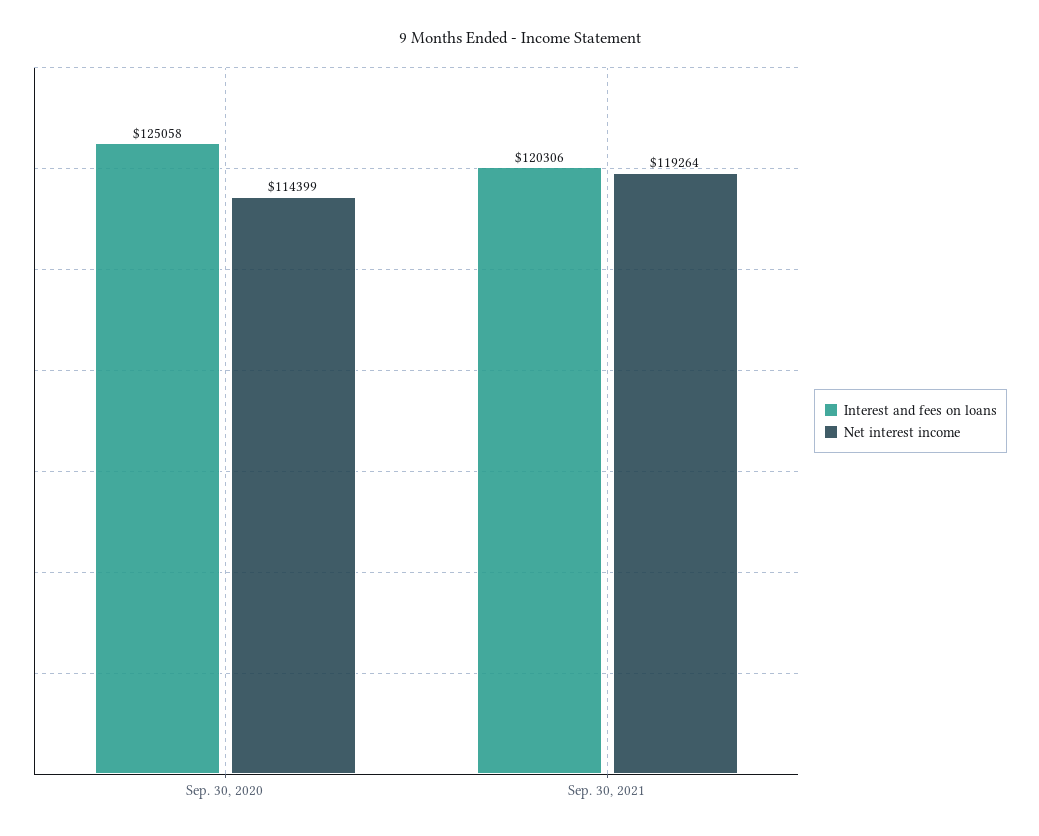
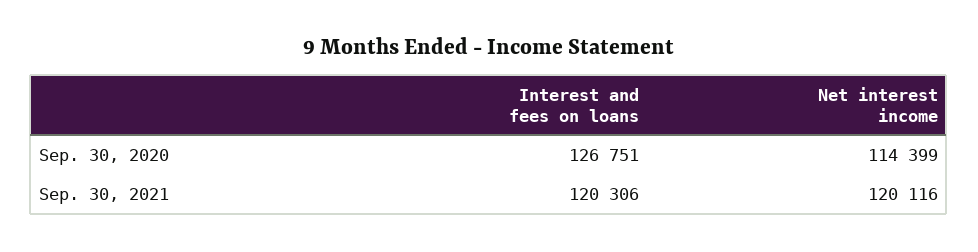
Interest and fees on loans, Sep. 30, 2020: 125058 -> 126751
Net interest income, Sep. 30, 2021: 119264 -> 120116

